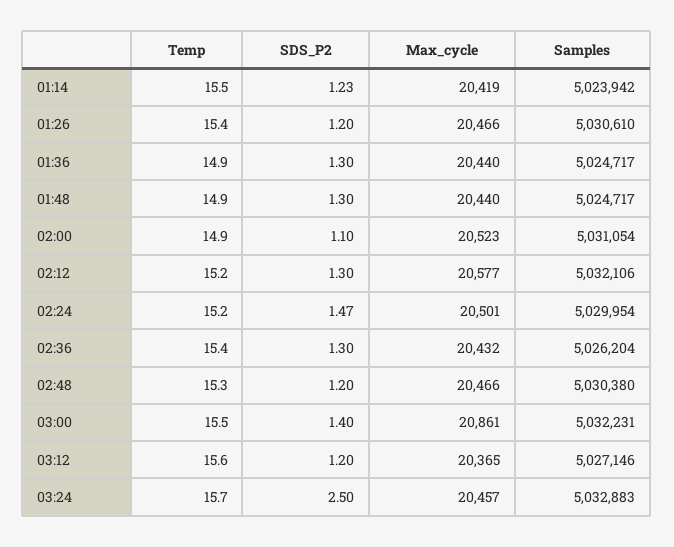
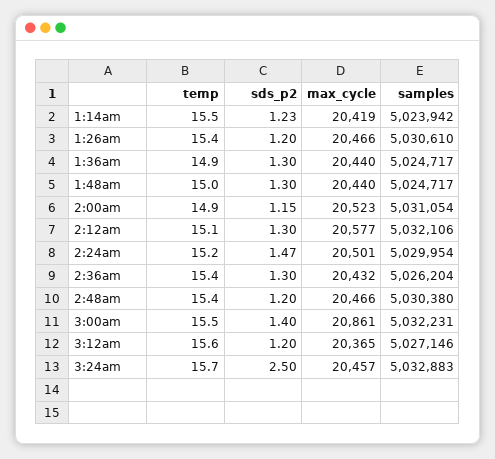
Temp, 01:48: 14.9 -> 15
SDS_P2, 02:00: 1.1 -> 1.15
Temp, 02:12: 15.2 -> 15.1
Temp, 02:48: 15.3 -> 15.4

